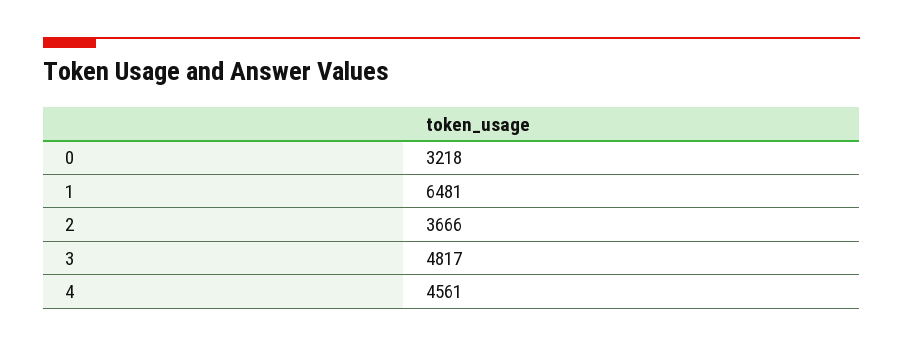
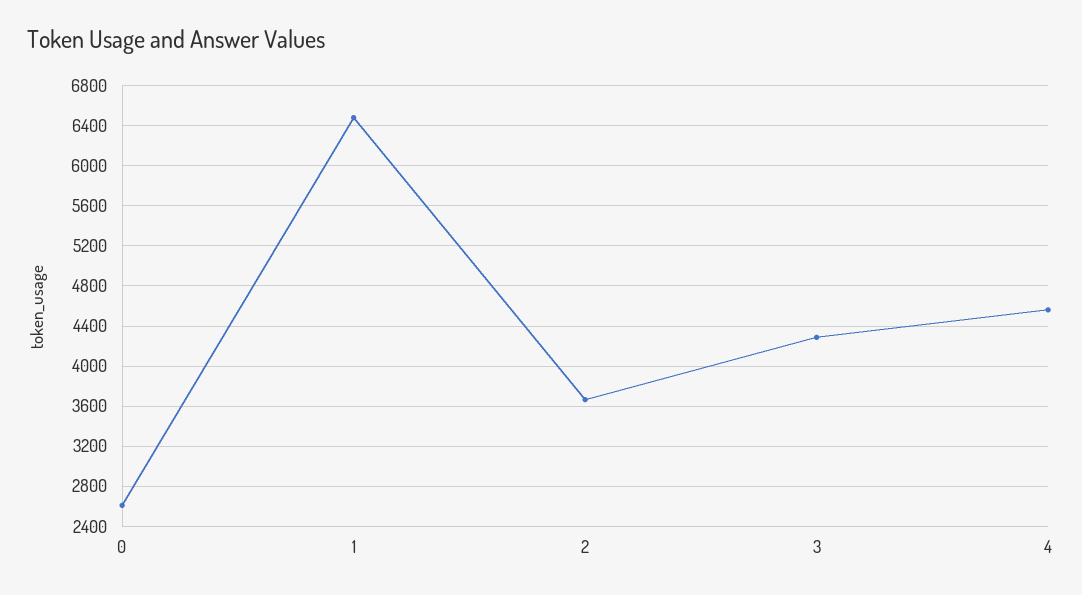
0: 3218 -> 2600
3: 4817 -> 4300

